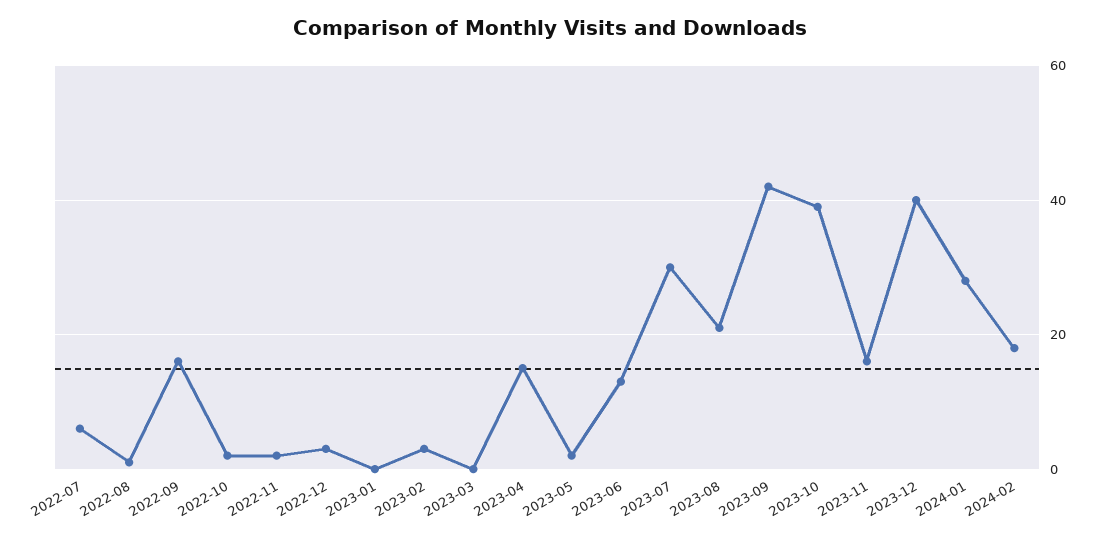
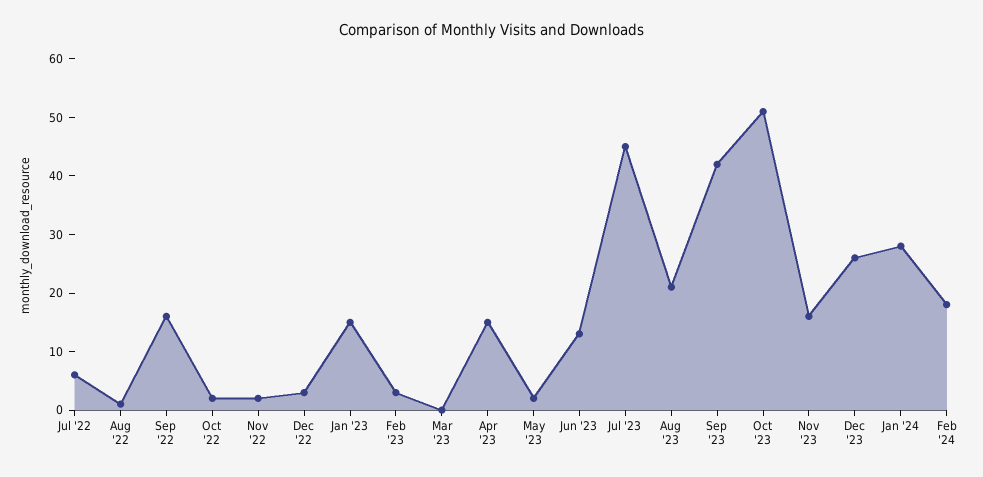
2023-01: 0 -> 15
2023-07: 30 -> 45
2023-10: 40 -> 50
2023-12: 40 -> 25

